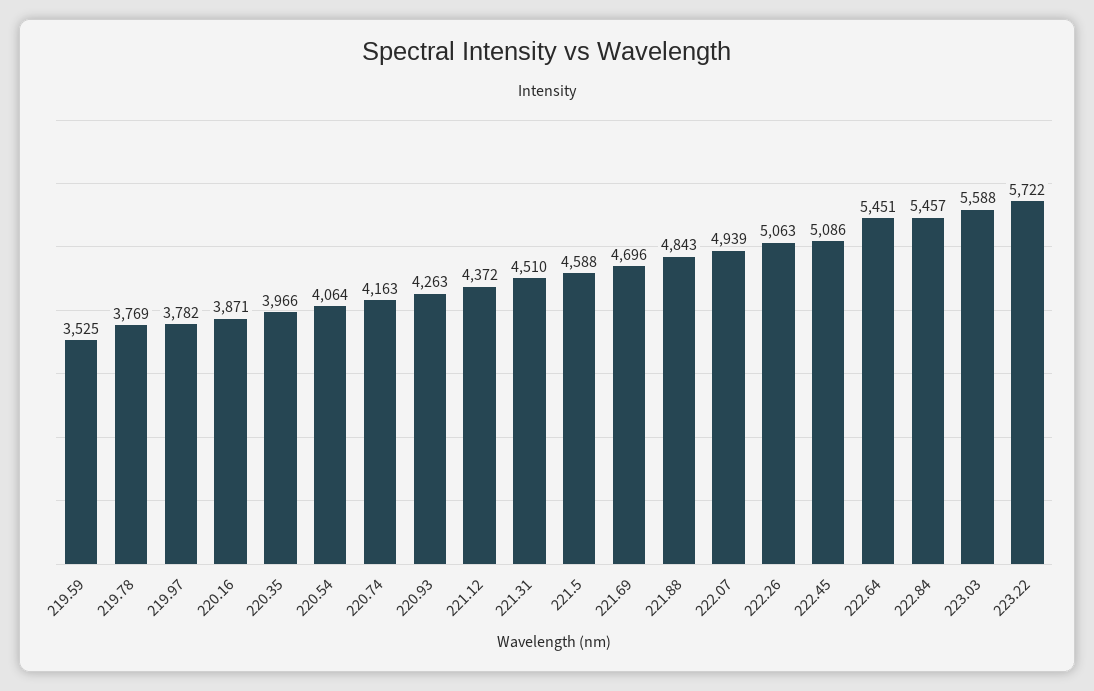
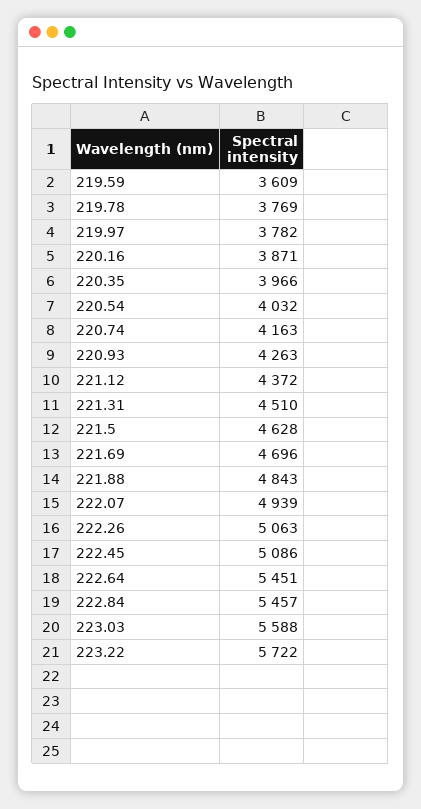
219.59: 3525 -> 3609
220.54: 4064 -> 4032
221.5: 4588 -> 4628

